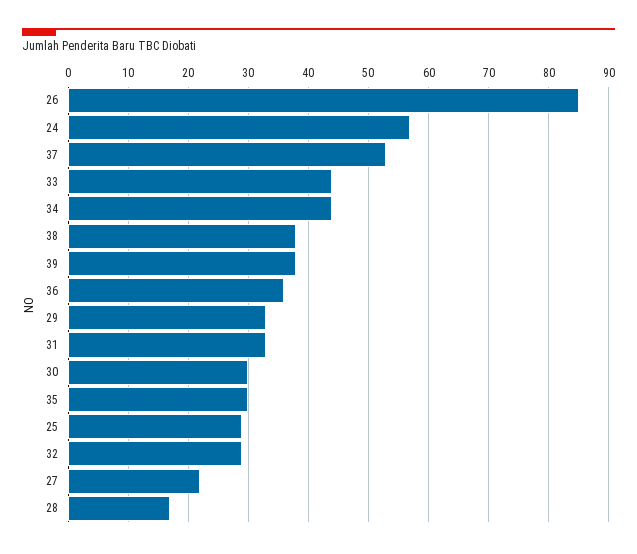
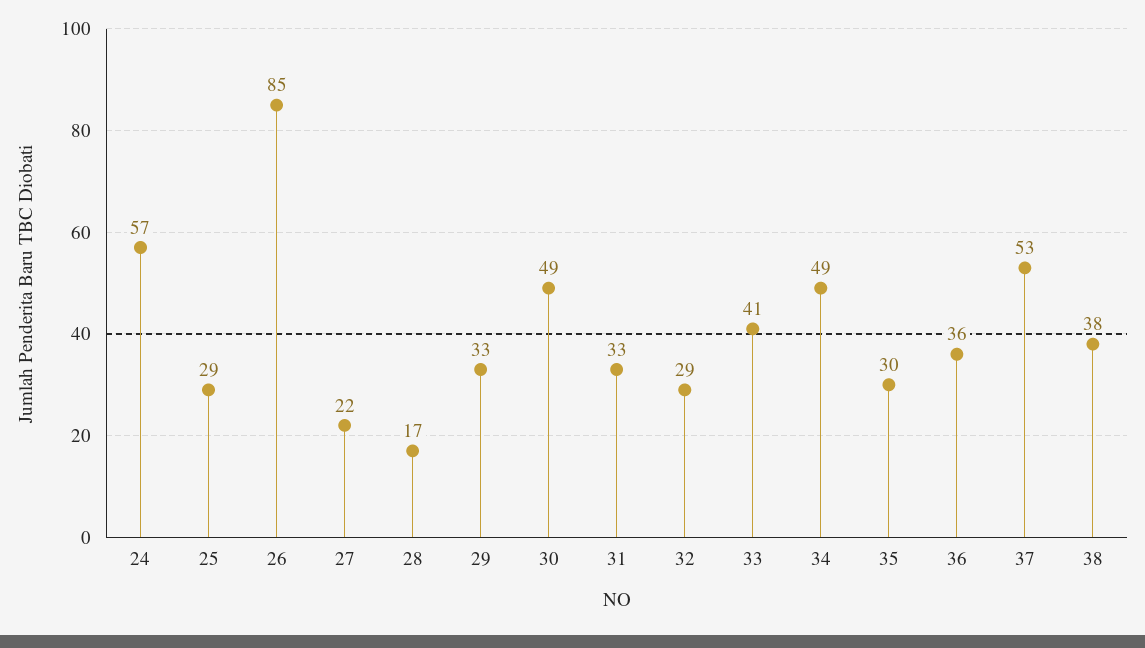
33: 44 -> 41
34: 44 -> 49
39: 38 -> none
30: 30 -> 49

